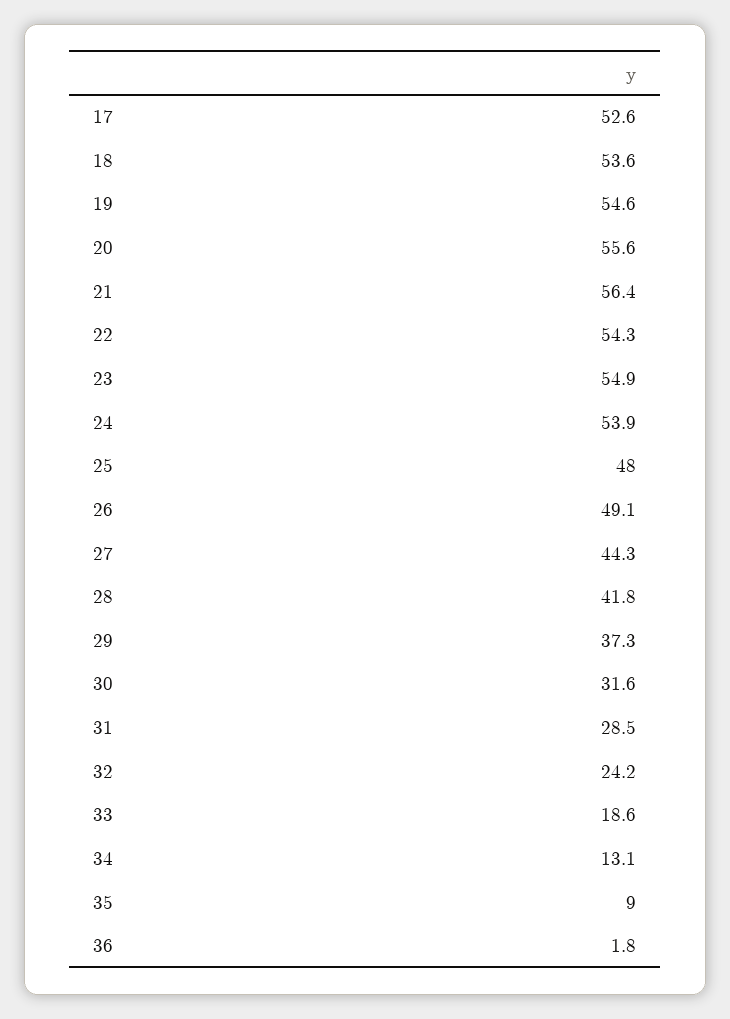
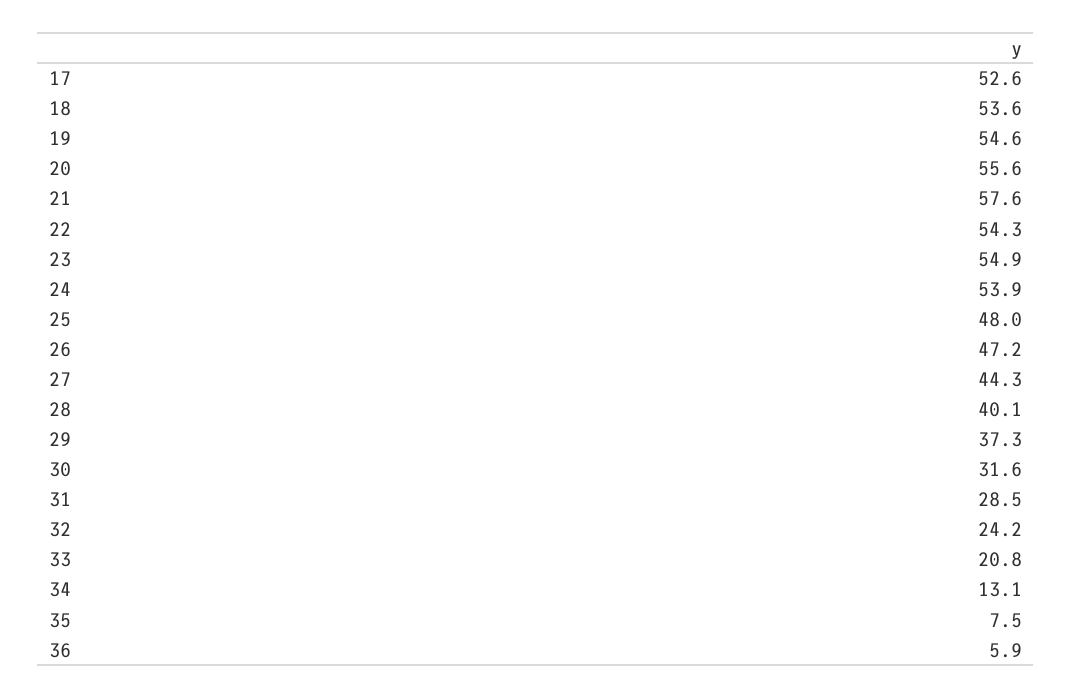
21: 56.4 -> 57.6
26: 49.1 -> 47.2
28: 41.8 -> 40.1
33: 18.6 -> 20.8
35: 9 -> 7.5
36: 1.8 -> 5.9

